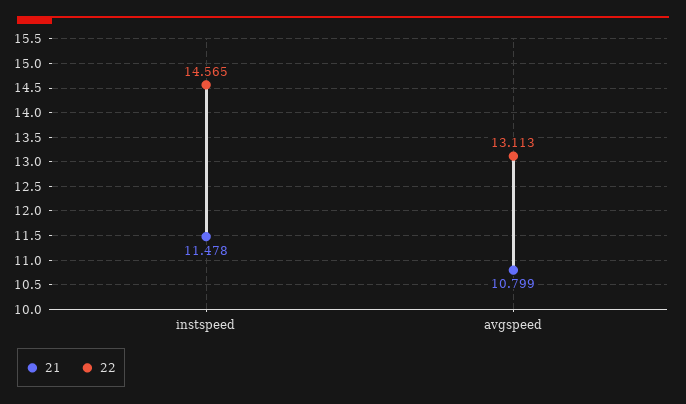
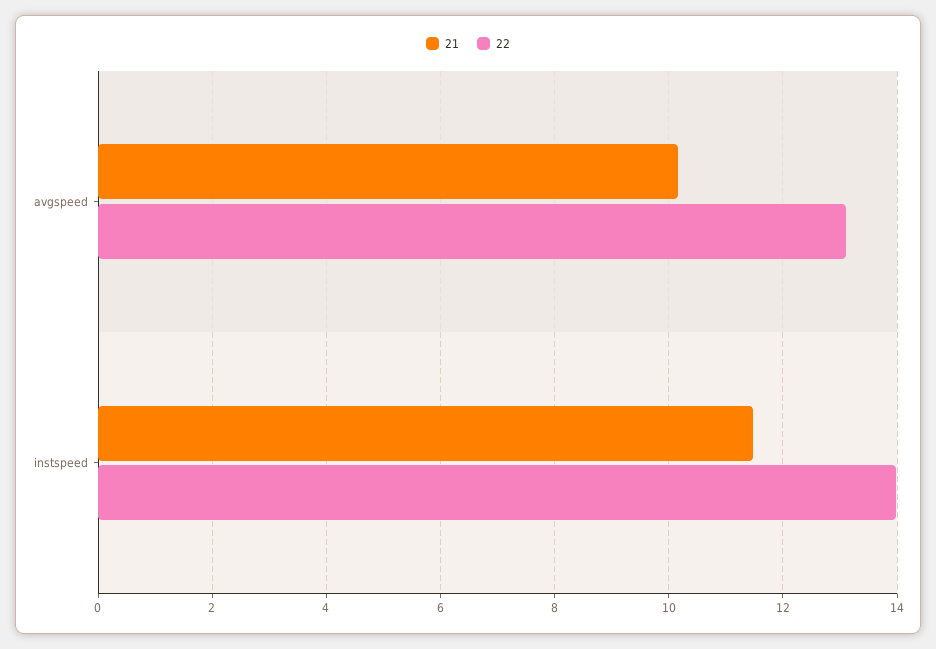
22, instspeed: 14.565 -> 14
21, avgspeed: 10.799 -> 10.2

